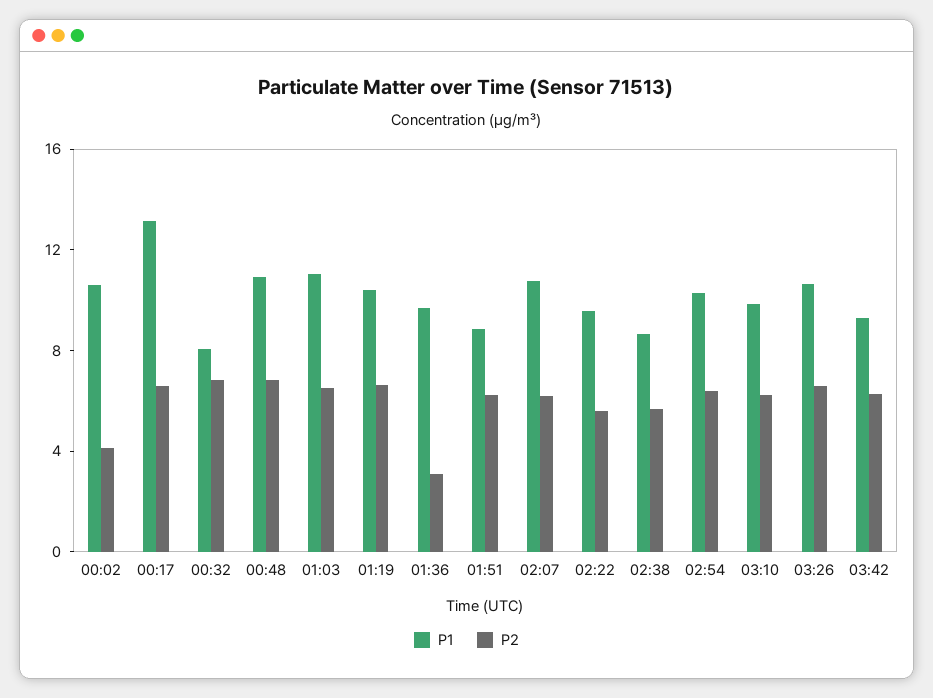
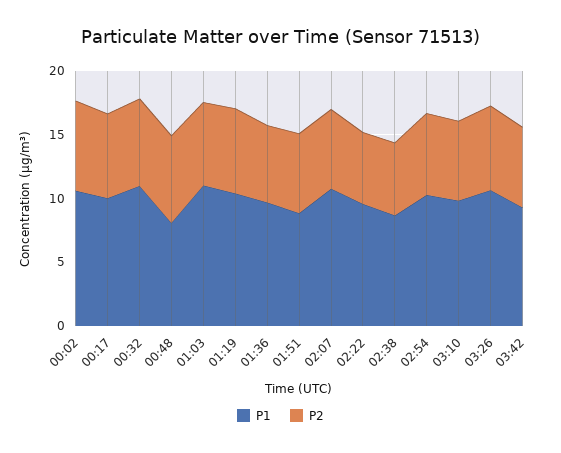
P2, 00:02: 4 -> 7
P1, 00:17: 13 -> 10
P1, 00:32: 8 -> 11
P1, 00:48: 11 -> 8
P2, 01:36: 3 -> 6

